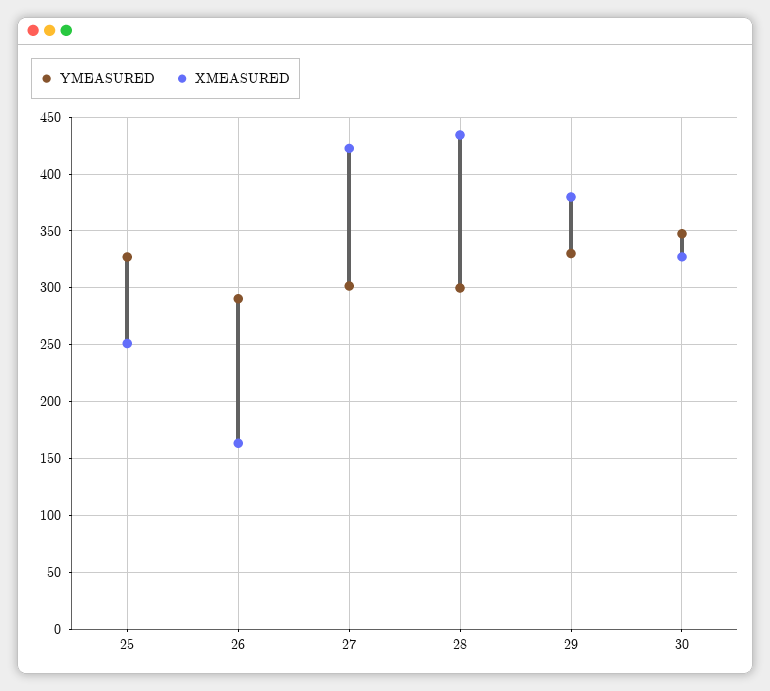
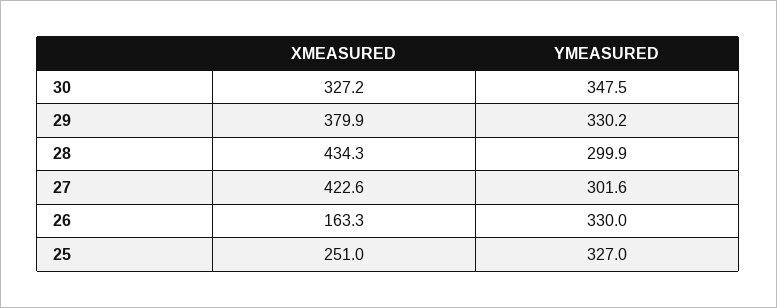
YMEASURED, 26: 290 -> 330

